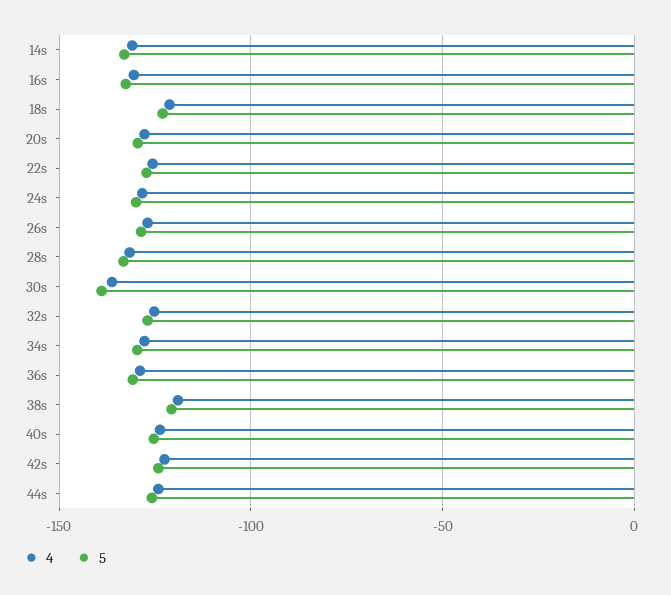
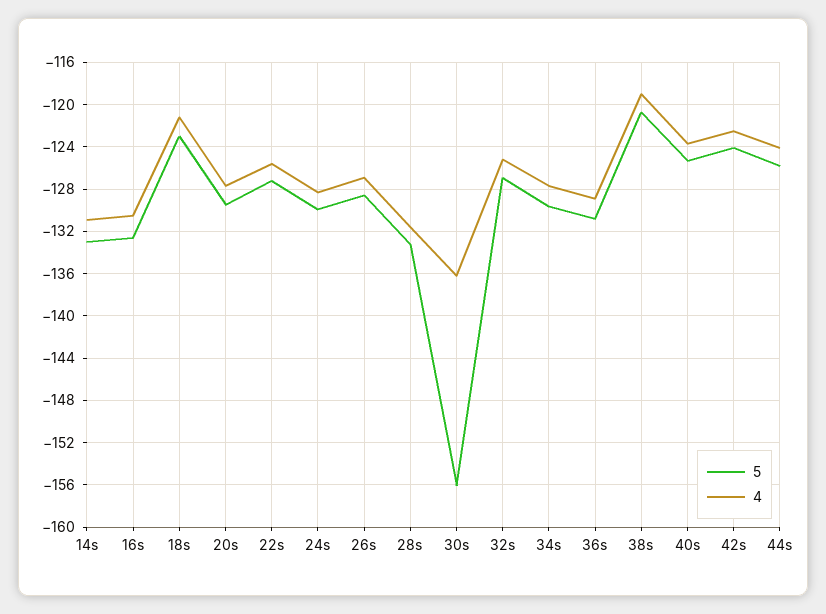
5, 30s: -140 -> -156

